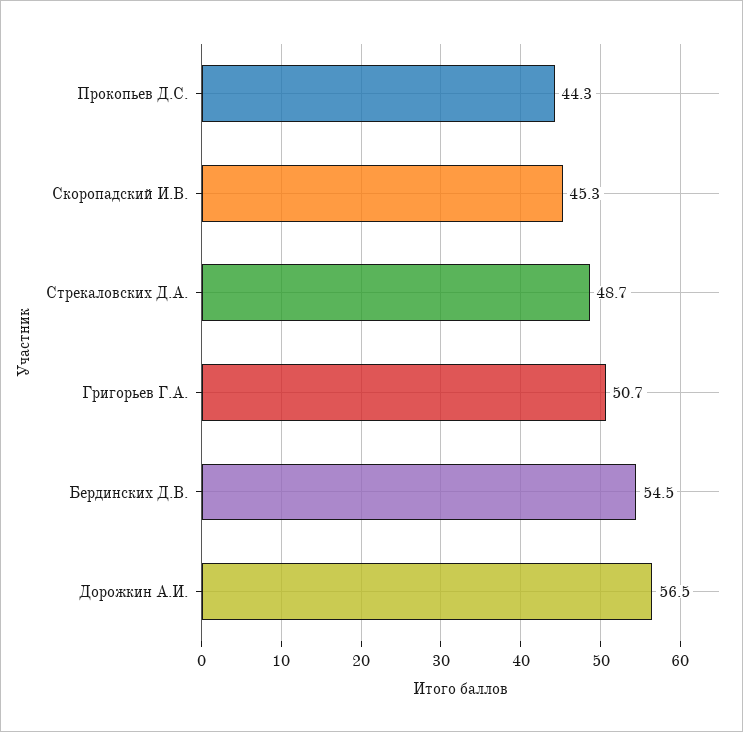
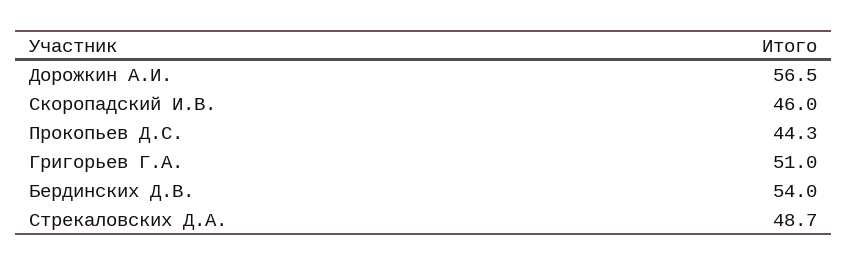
Скоропадский И.В.: 45.3 -> 46
Григорьев Г.А.: 50.7 -> 51
Бердинских Д.В.: 54.5 -> 54

